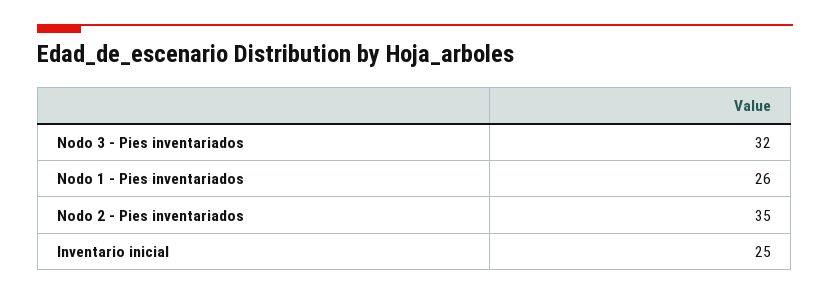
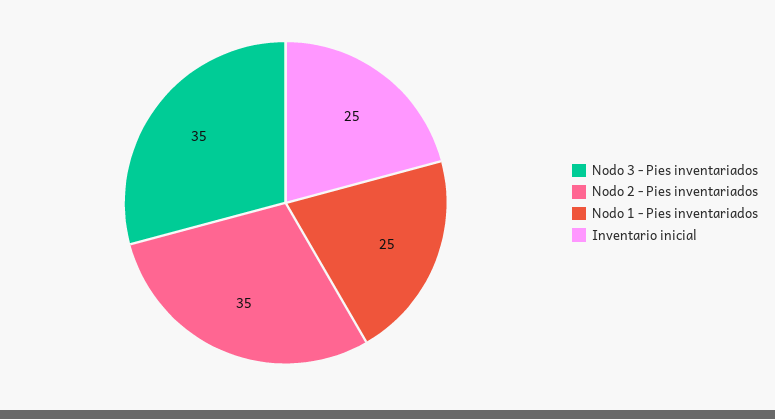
Nodo 3 - Pies inventariados: 32 -> 35
Nodo 1 - Pies inventariados: 26 -> 25

